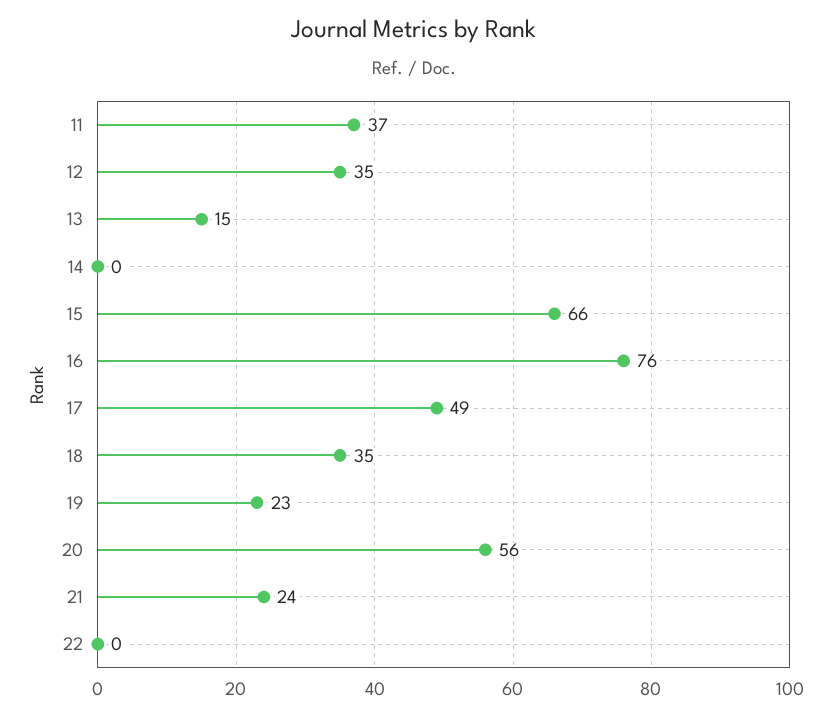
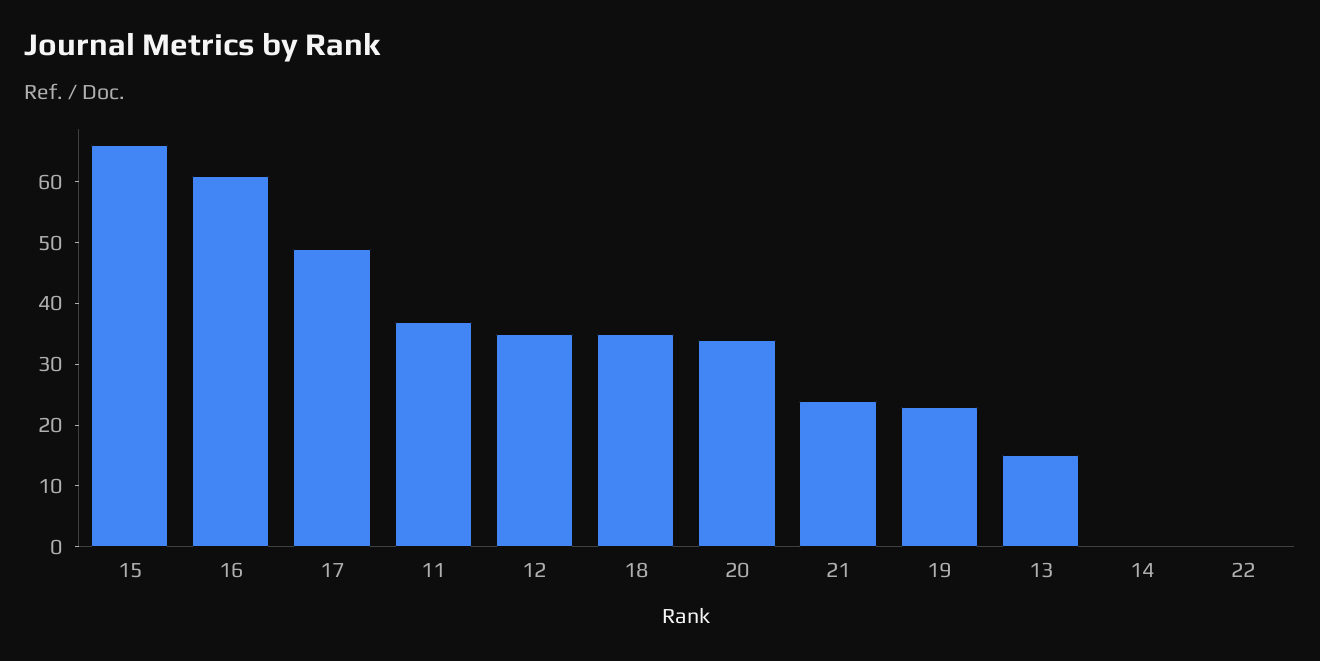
16: 76 -> 60
20: 56 -> 35

